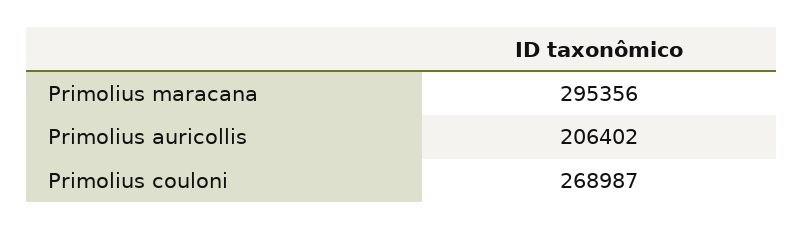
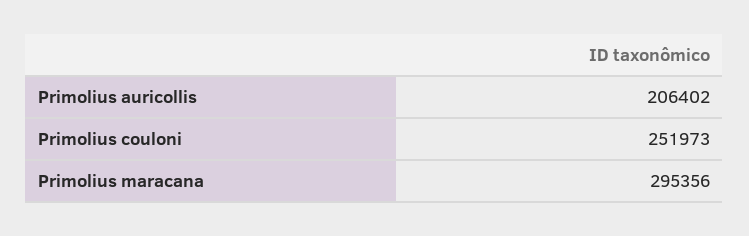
Primolius couloni: 268987 -> 251973

